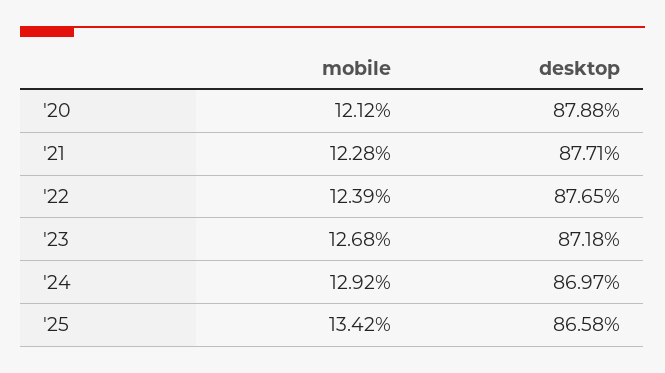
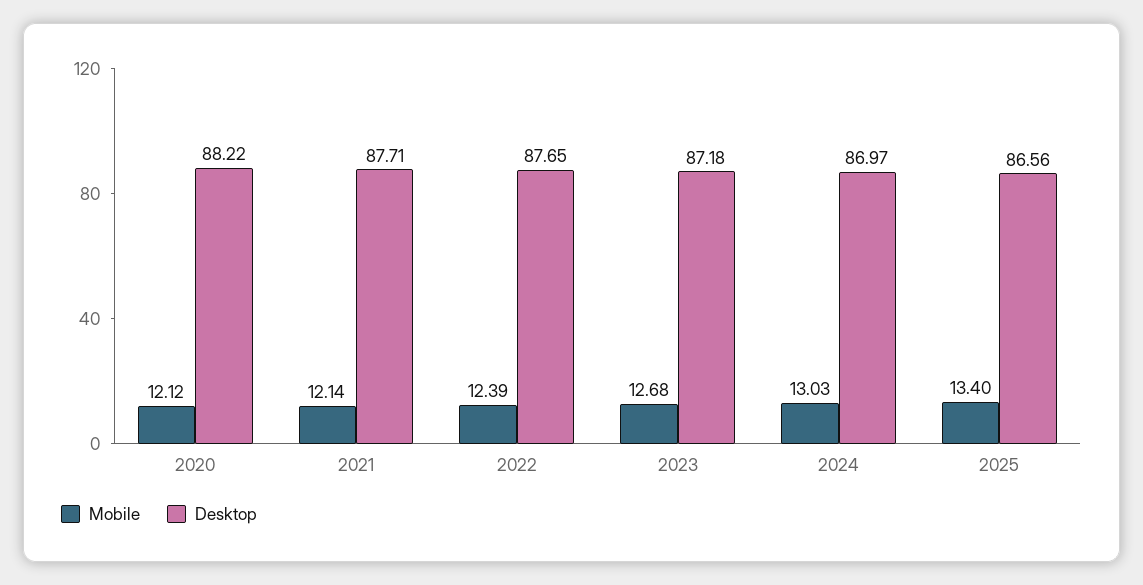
desktop, '20: 87.88 -> 88.22
mobile, '21: 12.28 -> 12.14
mobile, '24: 12.92 -> 13.03
mobile, '25: 13.42 -> 13.4
desktop, '25: 86.58 -> 86.56

